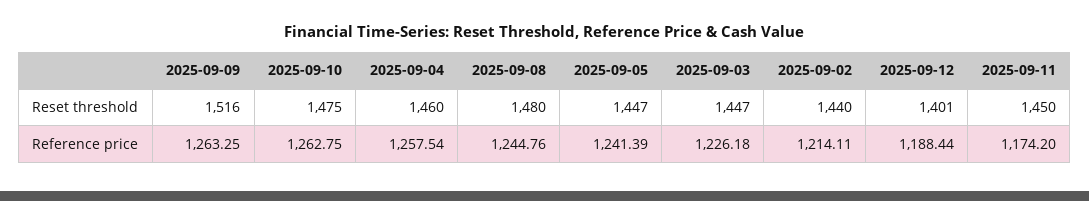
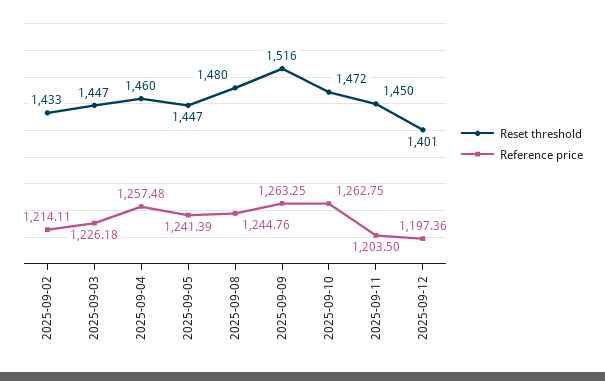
Reset threshold, 2025-09-10: 1475 -> 1472
Reset threshold, 2025-09-02: 1440 -> 1433
Reference price, 2025-09-04: 1257.54 -> 1257.48
Reference price, 2025-09-12: 1188.44 -> 1197.36
Reference price, 2025-09-11: 1174.2 -> 1203.5

